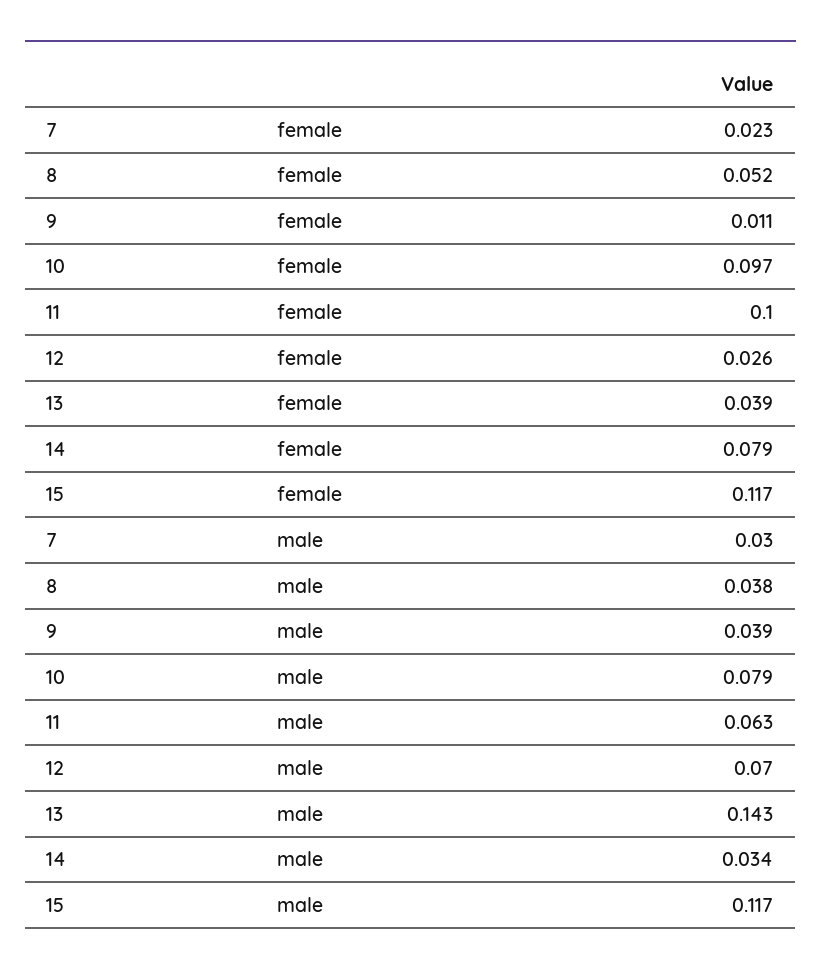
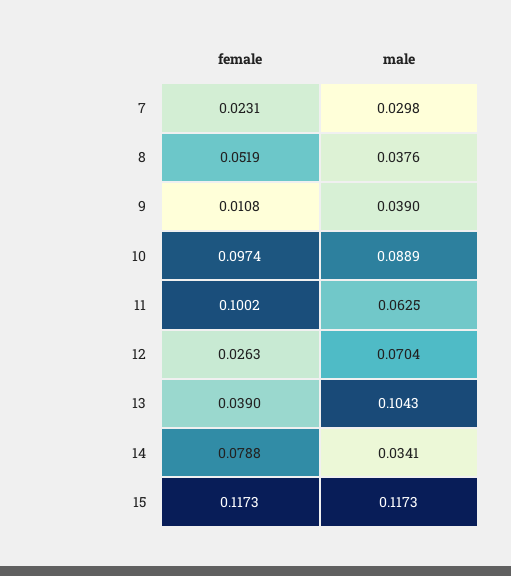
10, male: 0.079 -> 0.0889
13, male: 0.143 -> 0.1043

